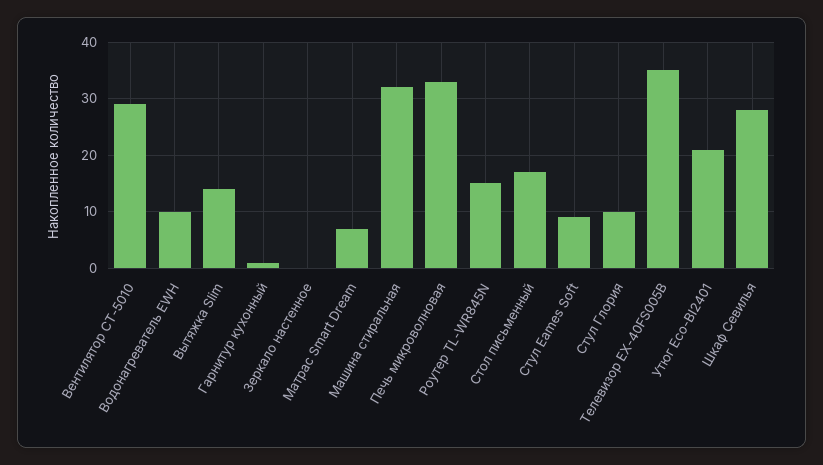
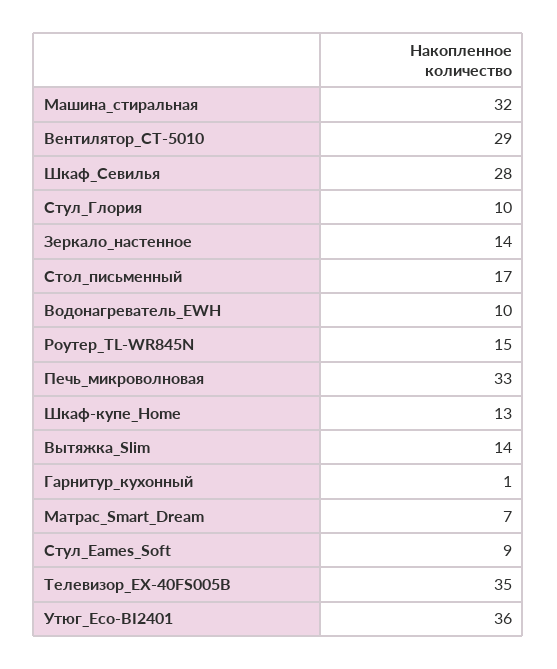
Зеркало настенное: 0 -> 14
Утюг Eco-BI2401: 20 -> 36
Шкаф-купе_Home: none -> 13

